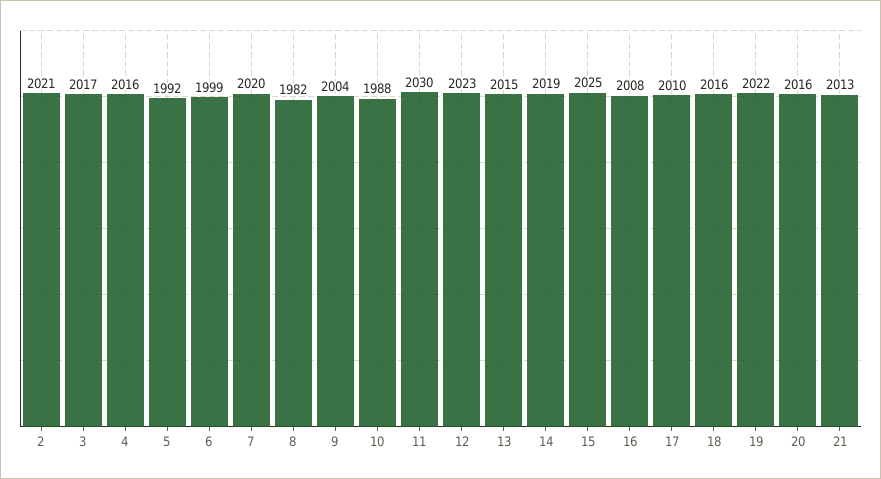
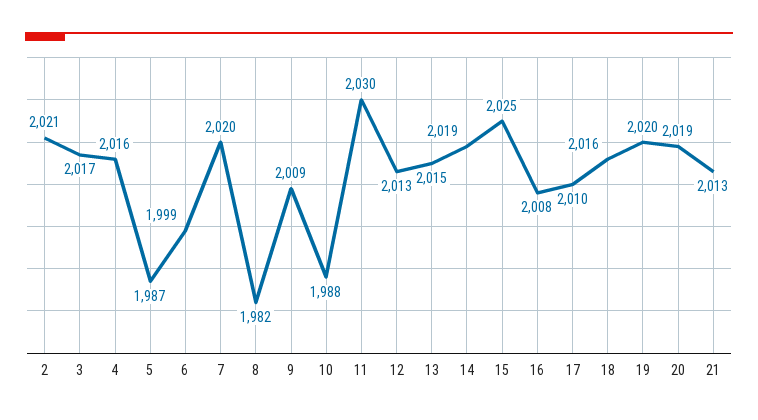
5: 1992 -> 1987
9: 2004 -> 2009
12: 2023 -> 2013
19: 2022 -> 2020
20: 2016 -> 2019

